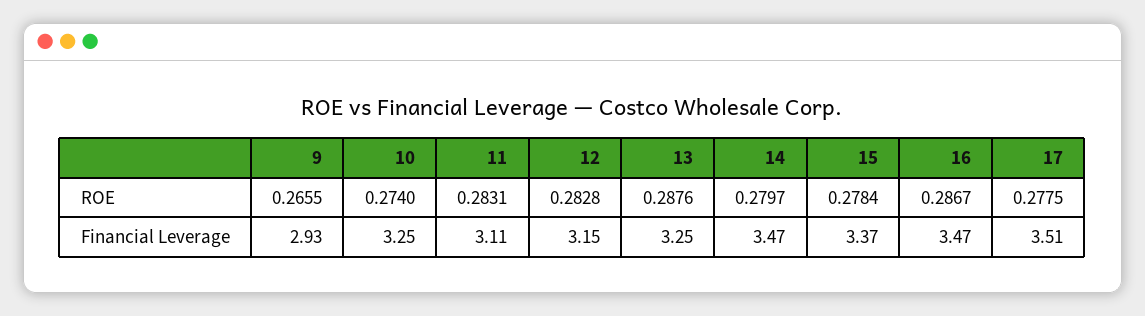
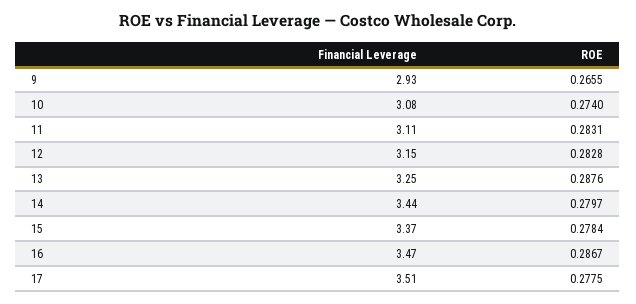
10, Financial Leverage: 3.25 -> 3.08
14, Financial Leverage: 3.47 -> 3.44

